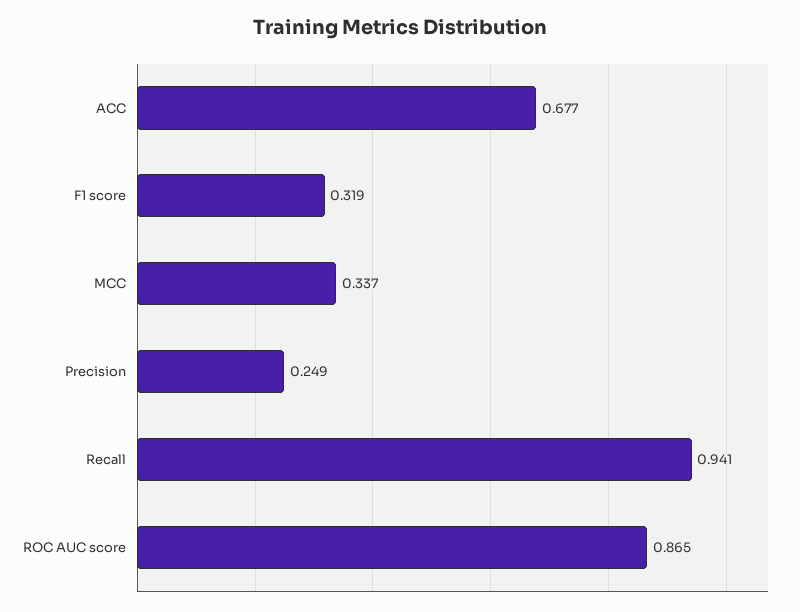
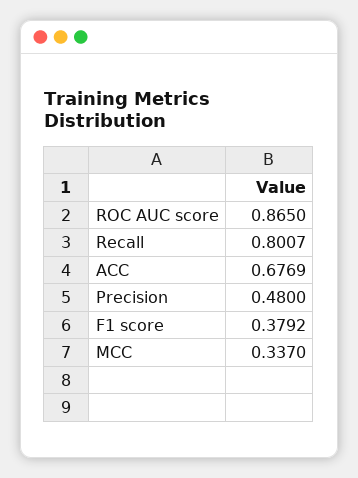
F1 score: 0.319 -> 0.3792
Precision: 0.249 -> 0.48
Recall: 0.941 -> 0.8007

